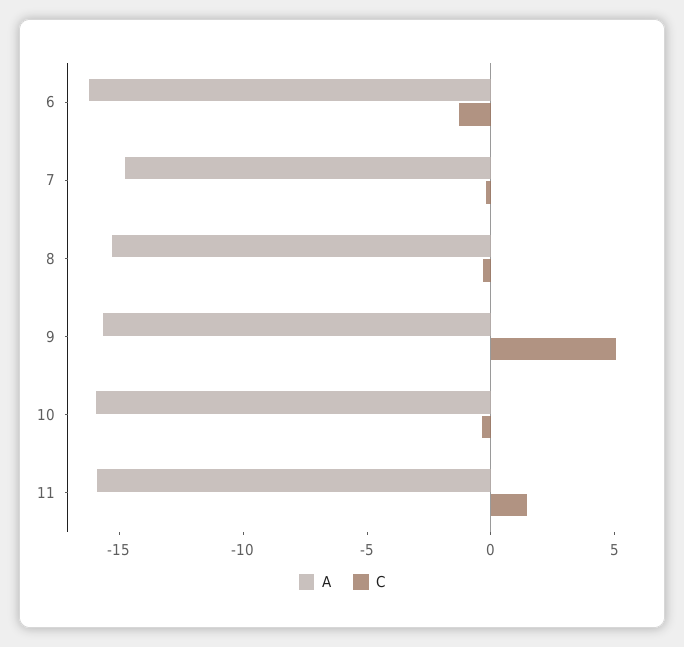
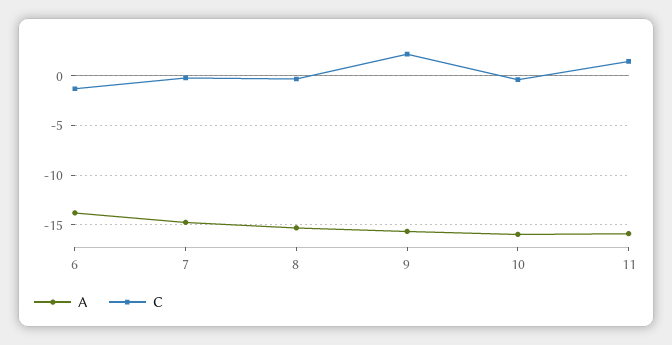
A, 6: -16 -> -14
C, 9: 5 -> 2

